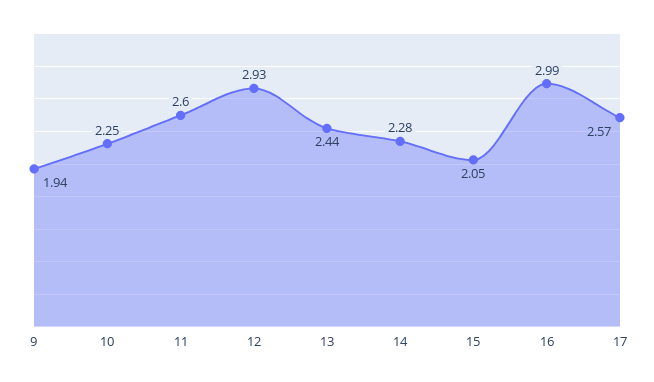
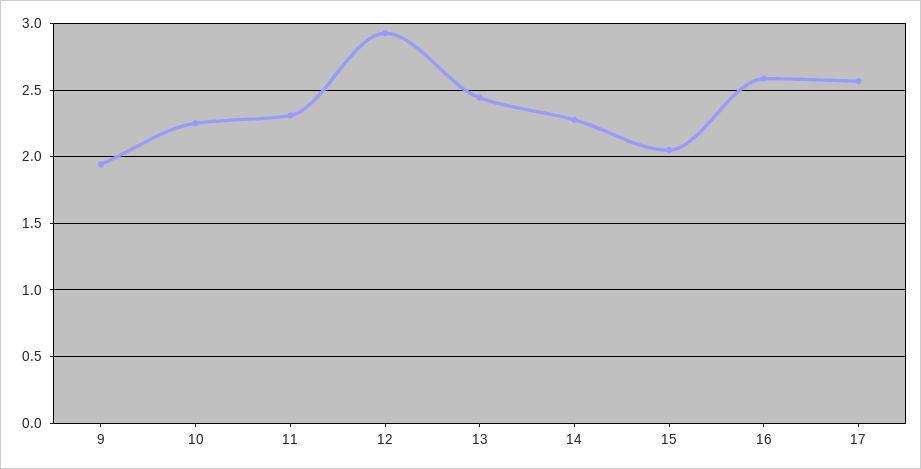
11: 2.6 -> 2.3
16: 2.99 -> 2.6

